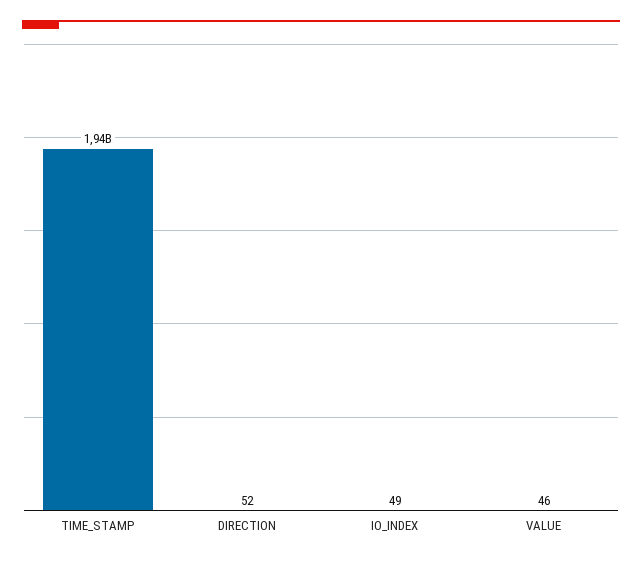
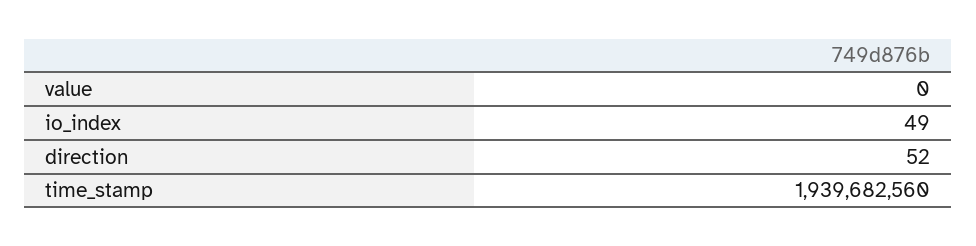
VALUE: 46 -> 0

